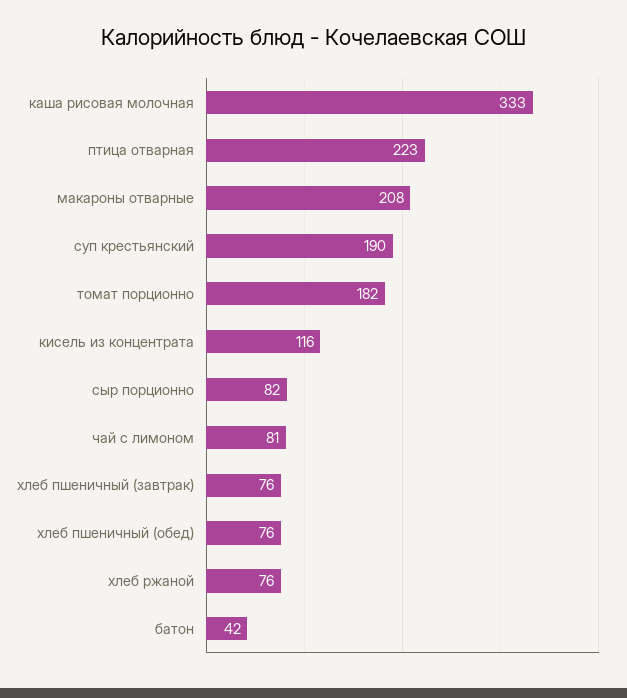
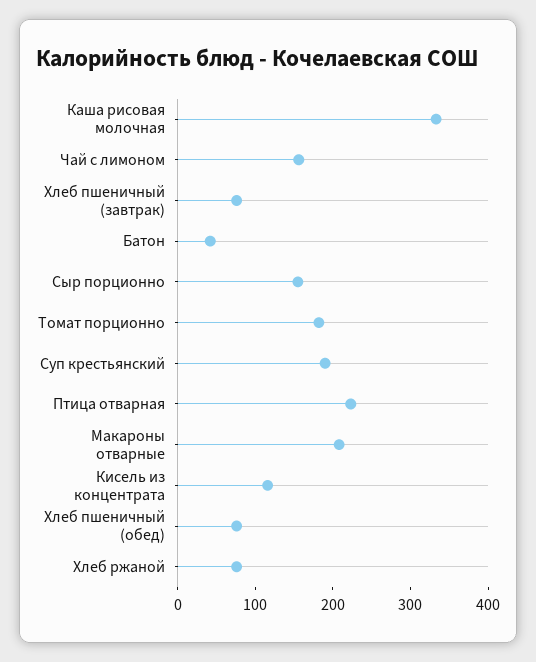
сыр порционно: 82 -> 160
чай с лимоном: 81 -> 160

